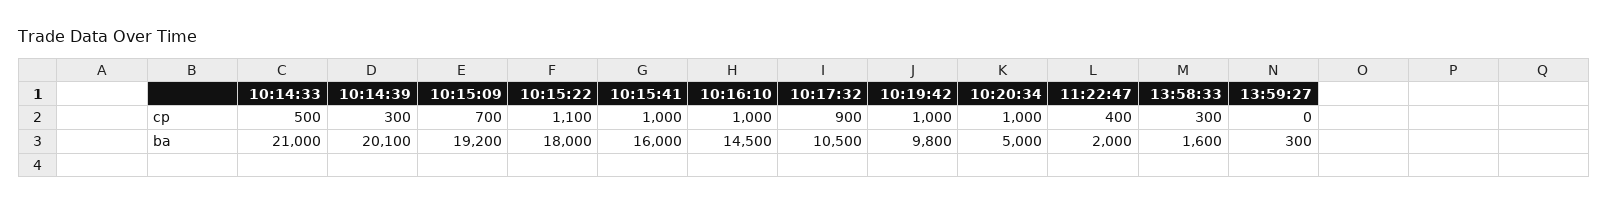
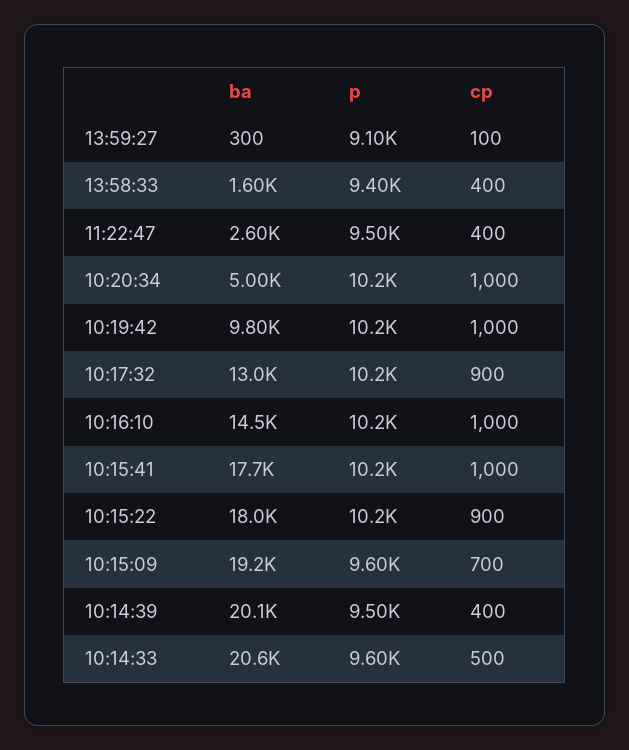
10:14:39, cp: 300 -> 400
10:15:22, cp: 1100 -> 900
13:58:33, cp: 300 -> 400
13:59:27, cp: 0 -> 100
10:14:33, ba: 21000 -> 20600
10:15:41, ba: 16000 -> 17700
10:17:32, ba: 10500 -> 13000
11:22:47, ba: 2000 -> 2600
13:59:27, p: none -> 9100
13:58:33, p: none -> 9400
11:22:47, p: none -> 9500
10:20:34, p: none -> 10200
10:19:42, p: none -> 10200
10:17:32, p: none -> 10200
10:16:10, p: none -> 10200
10:15:41, p: none -> 10200
10:15:22, p: none -> 10200
10:15:09, p: none -> 9600
10:14:39, p: none -> 9500
10:14:33, p: none -> 9600

